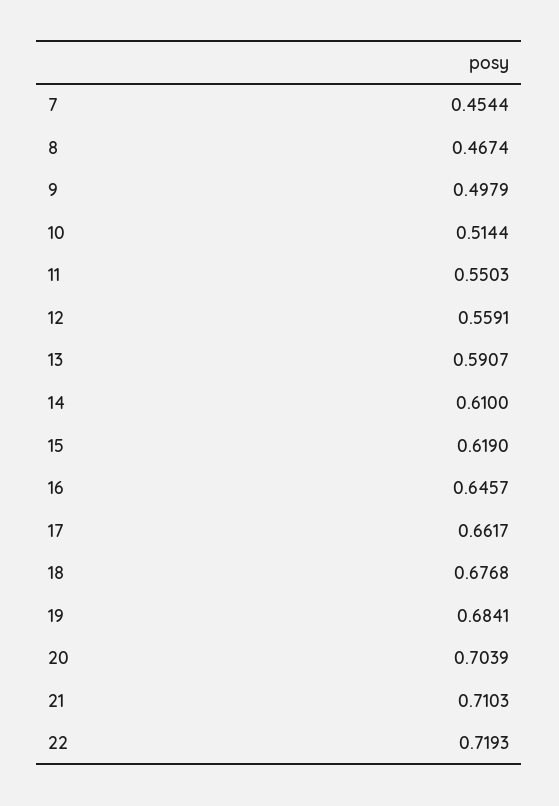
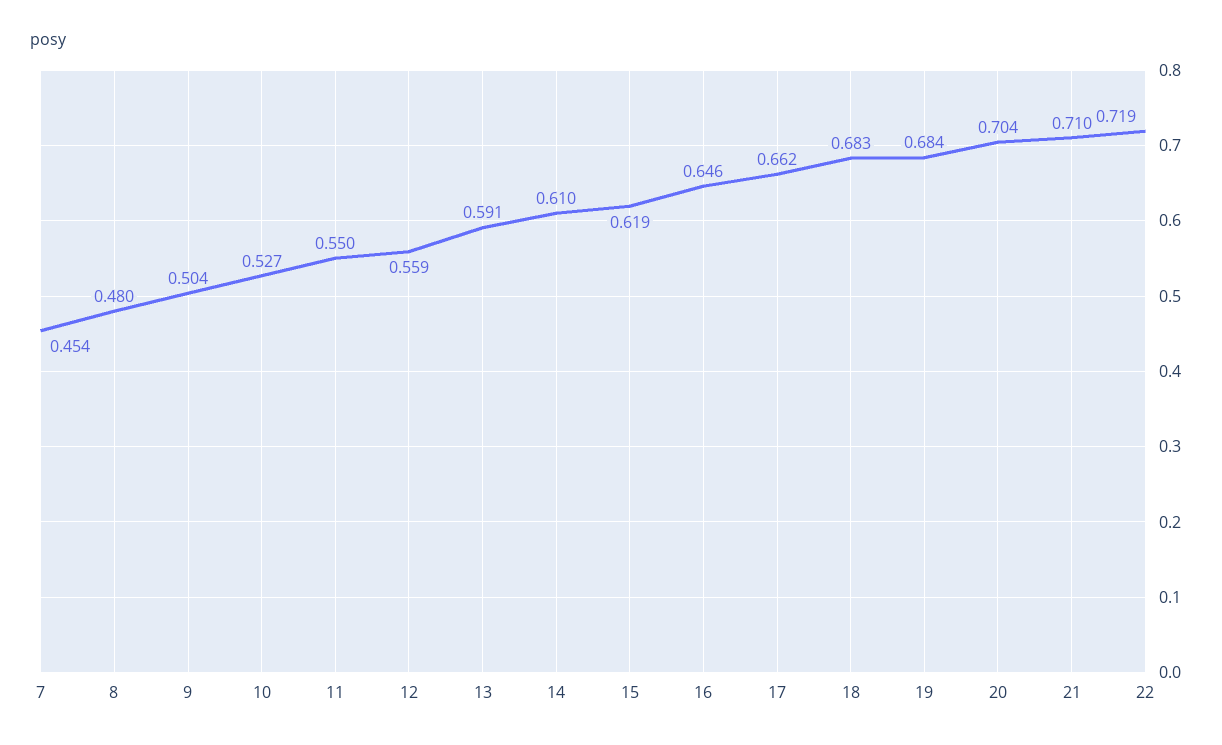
8: 0.4674 -> 0.48
9: 0.4979 -> 0.504
10: 0.5144 -> 0.527
18: 0.6768 -> 0.683

